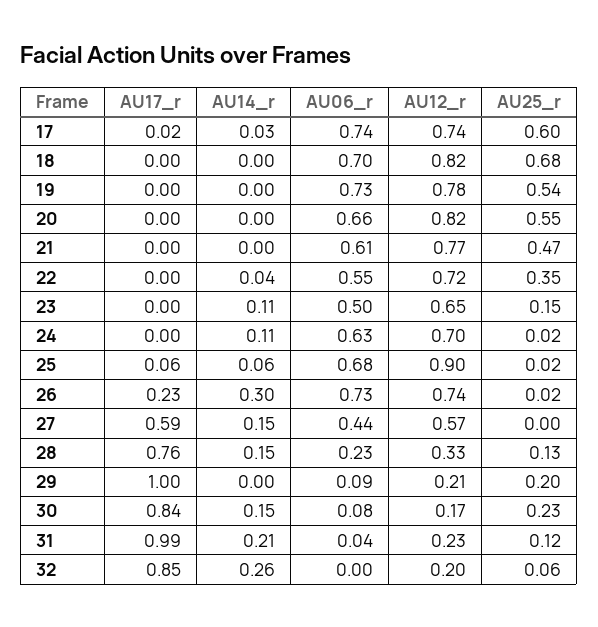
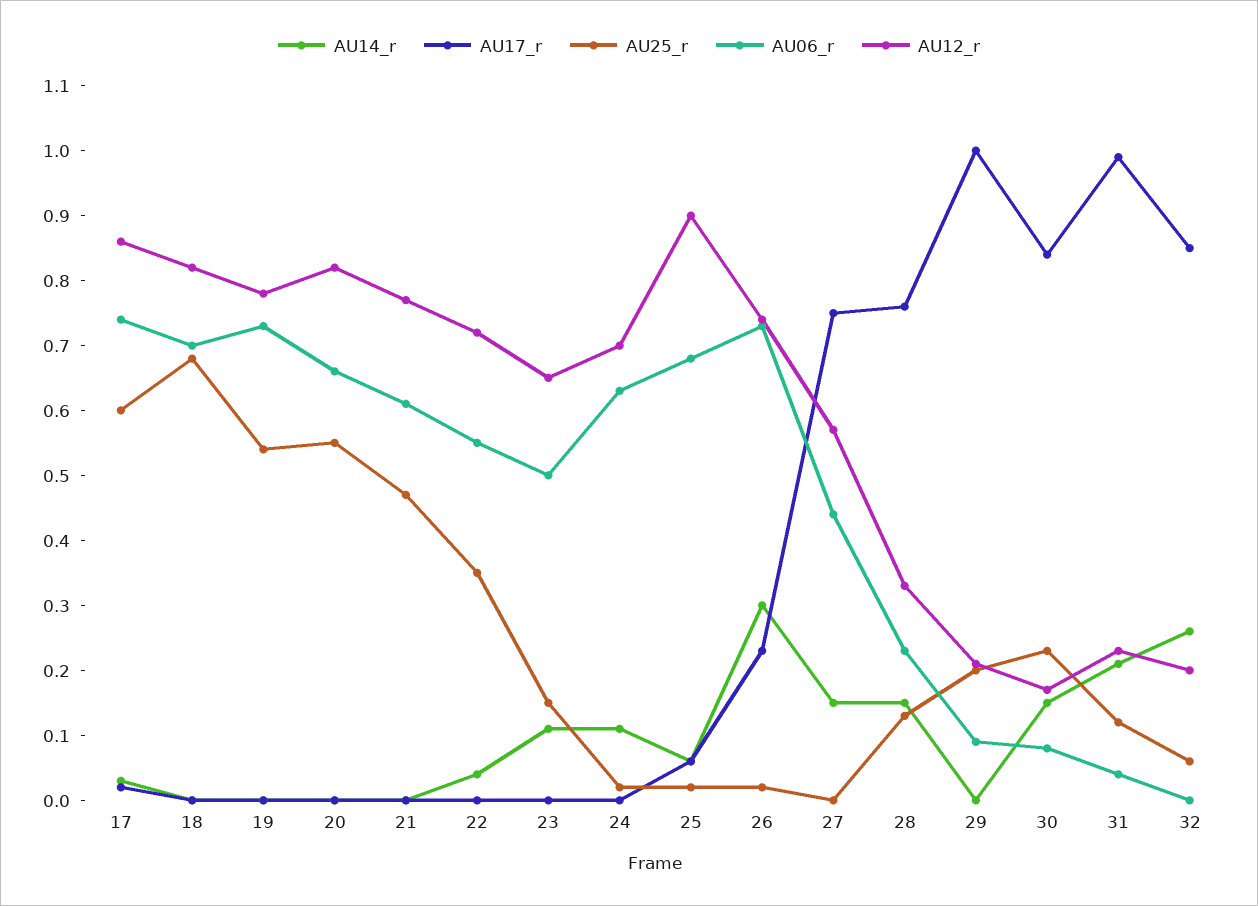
AU12_r, 17: 0.74 -> 0.85
AU17_r, 27: 0.59 -> 0.75

